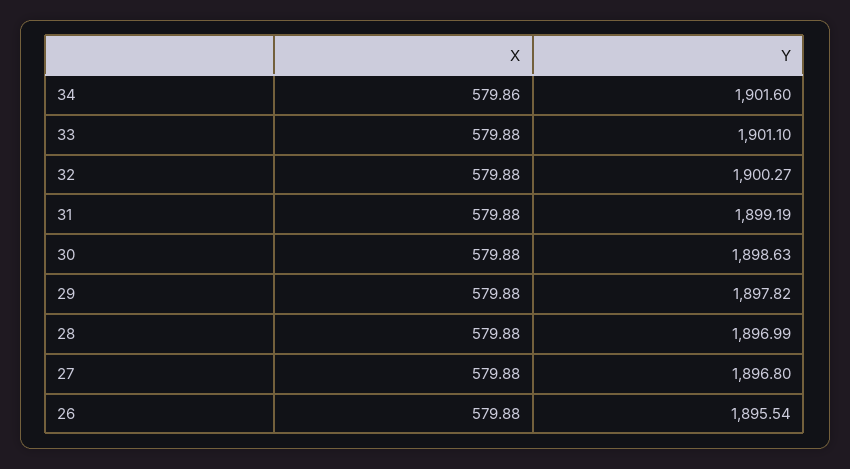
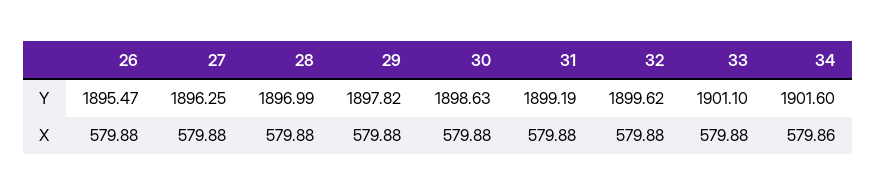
Y, 32: 1900.27 -> 1899.62
Y, 27: 1896.8 -> 1896.25
Y, 26: 1895.54 -> 1895.47

